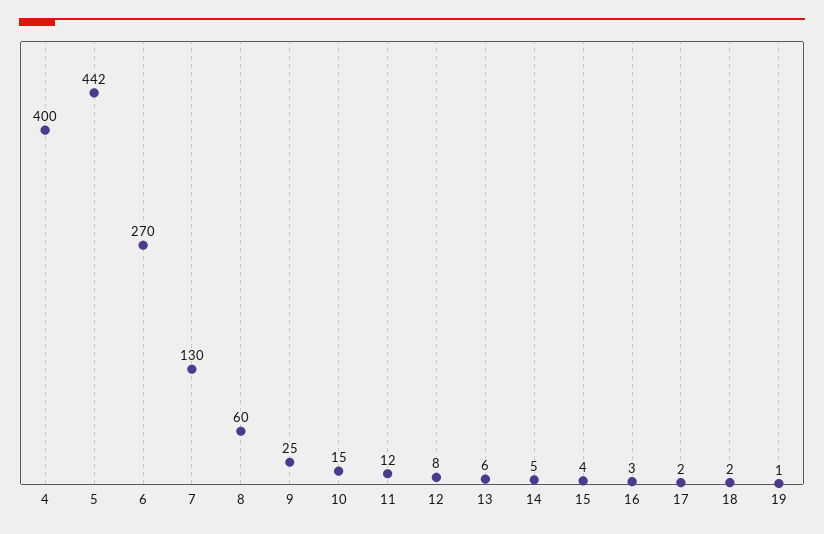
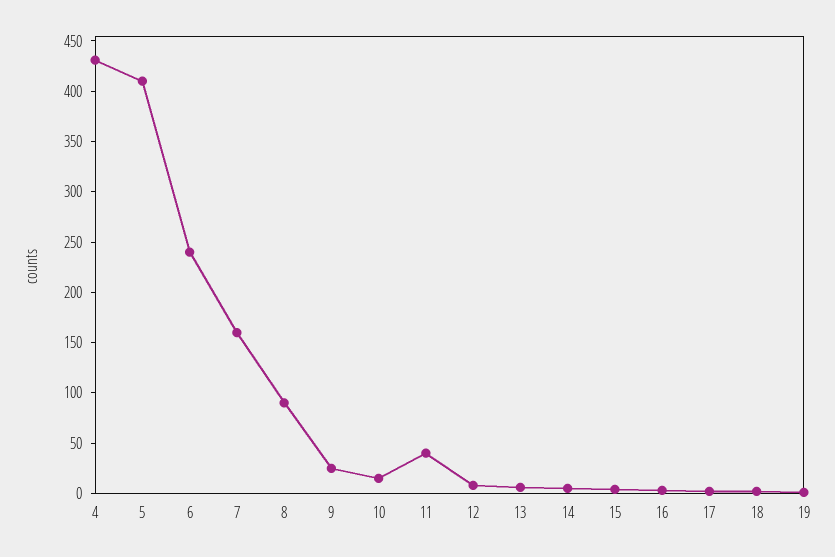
4: 400 -> 430
5: 442 -> 410
6: 270 -> 240
7: 130 -> 160
8: 60 -> 90
11: 12 -> 40

